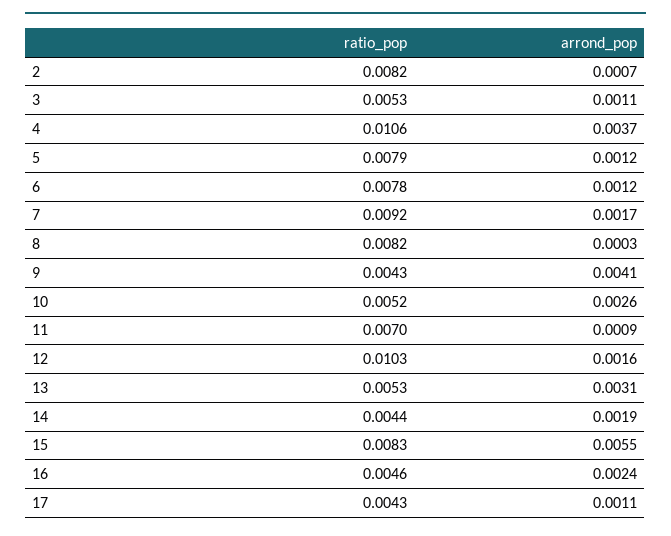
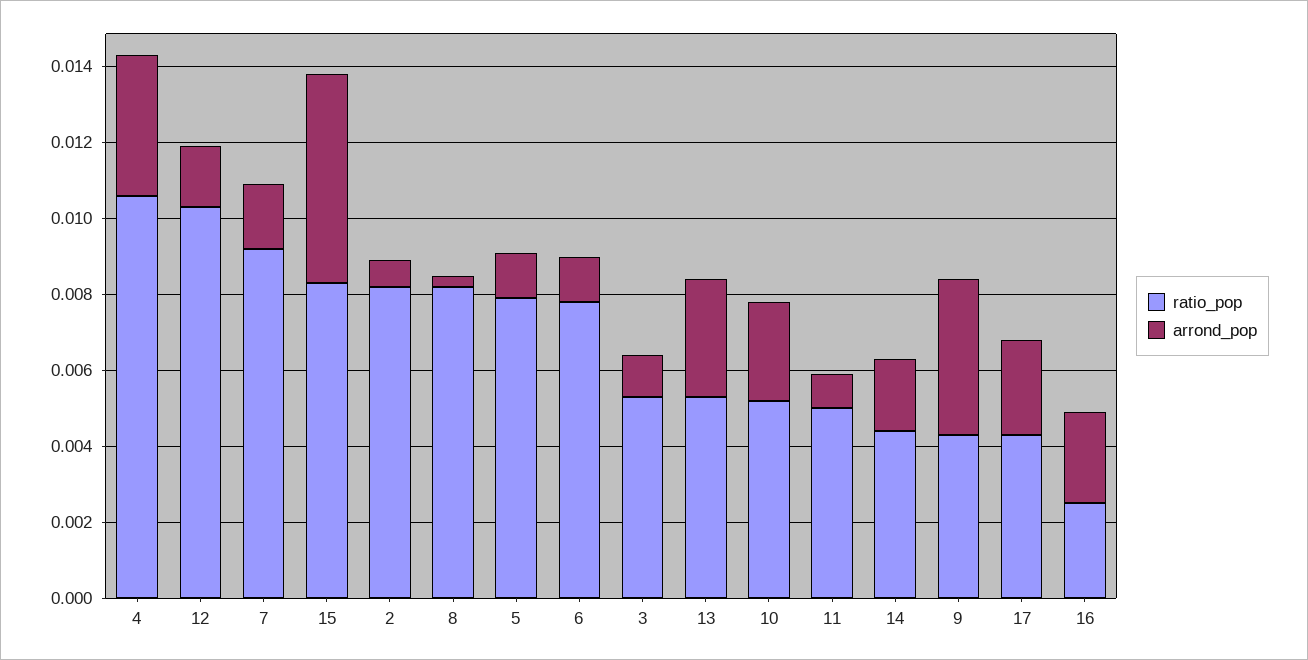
ratio_pop, 11: 0.007 -> 0.005
ratio_pop, 16: 0.0046 -> 0.0025
arrond_pop, 17: 0.0011 -> 0.0025

